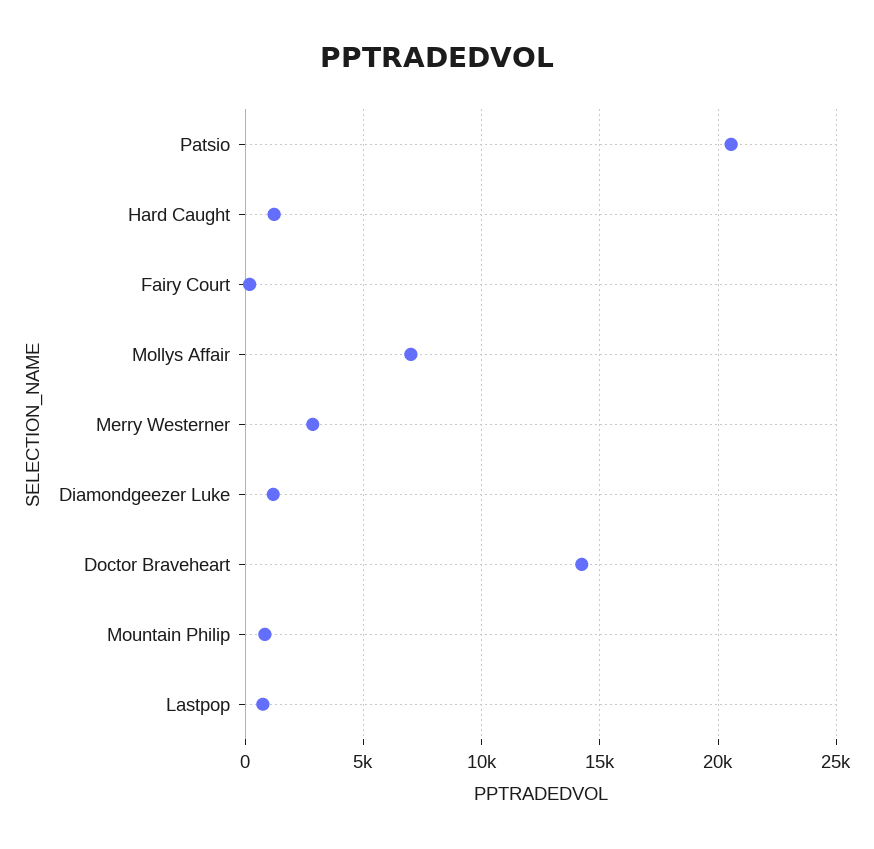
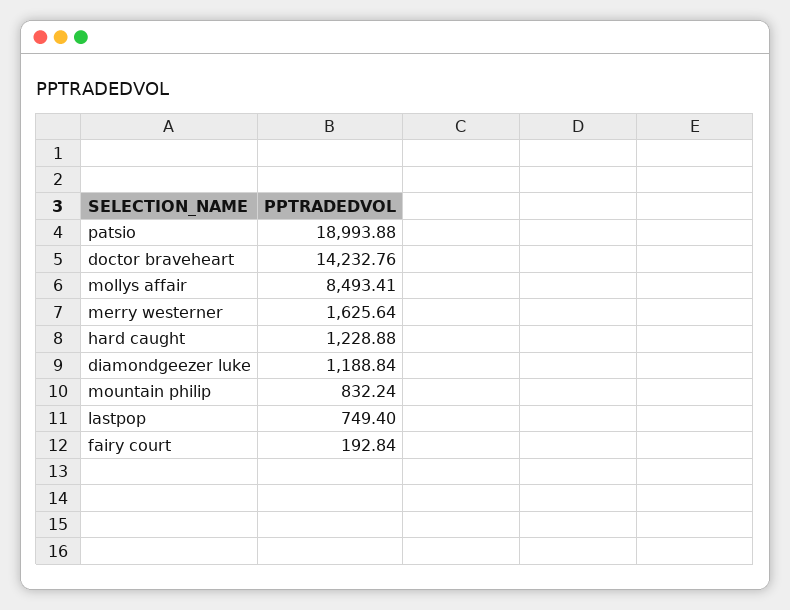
Patsio: 20500 -> 18993.88
Mollys Affair: 7000 -> 8493.41
Merry Westerner: 3000 -> 1625.64

